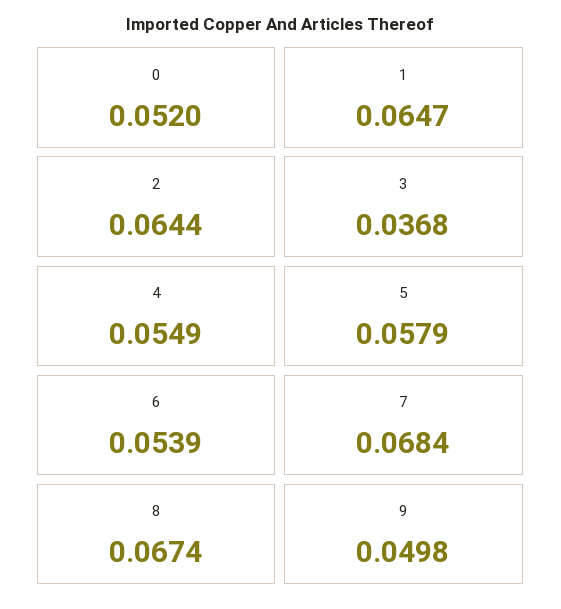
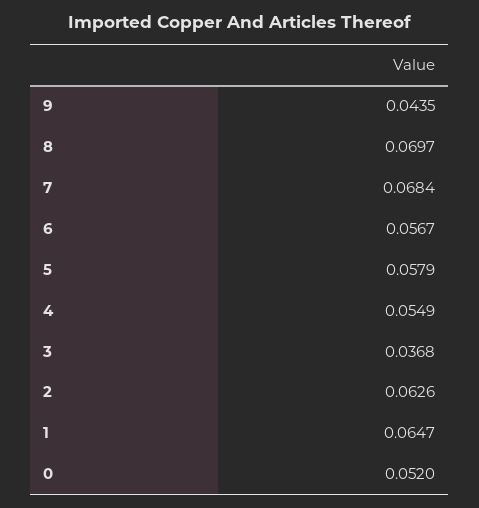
2: 0.0644 -> 0.0626
6: 0.0539 -> 0.0567
8: 0.0674 -> 0.0697
9: 0.0498 -> 0.0435

